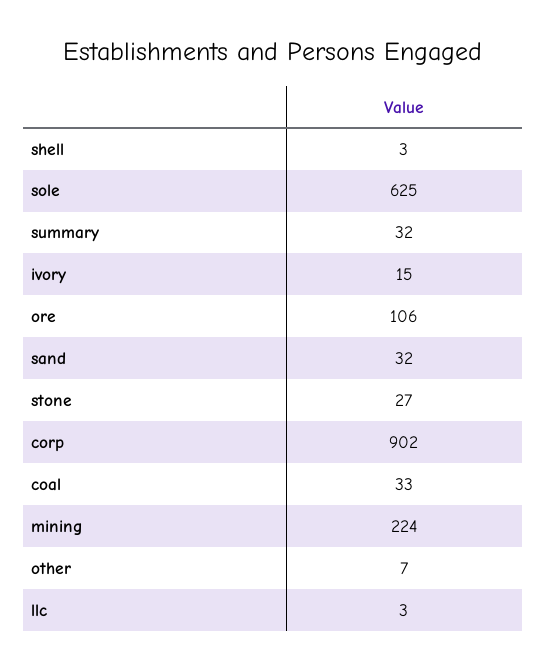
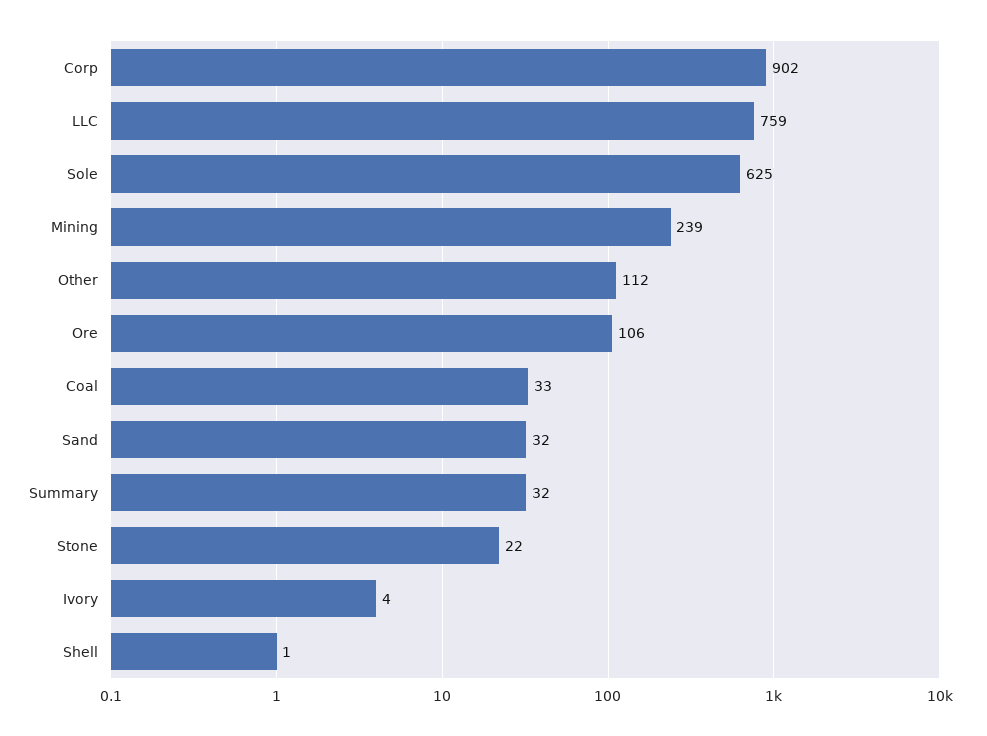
shell: 3 -> 1
ivory: 15 -> 4
stone: 27 -> 22
mining: 224 -> 239
other: 7 -> 112
llc: 3 -> 759

